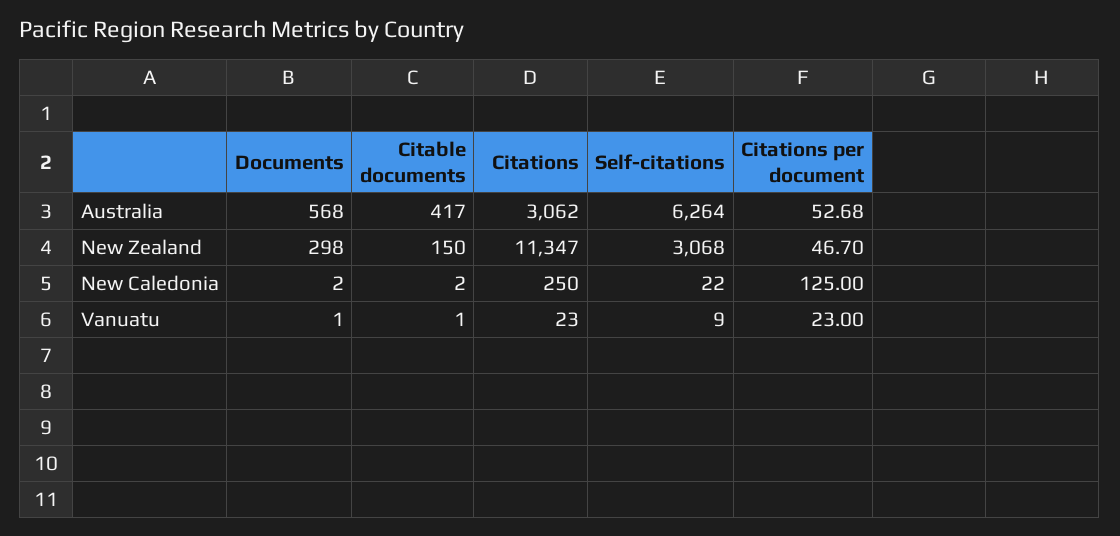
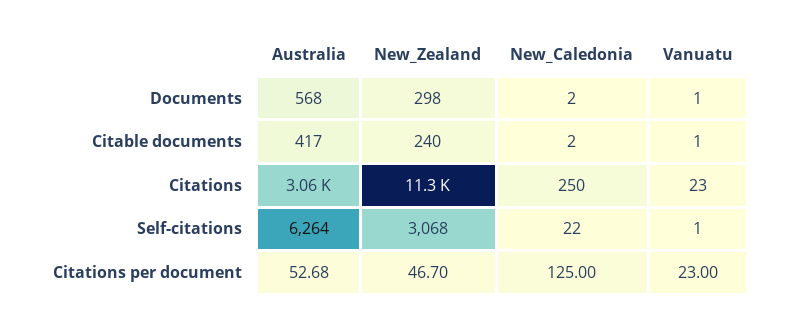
Citable documents, New Zealand: 150 -> 240
Self-citations, Vanuatu: 9 -> 1

